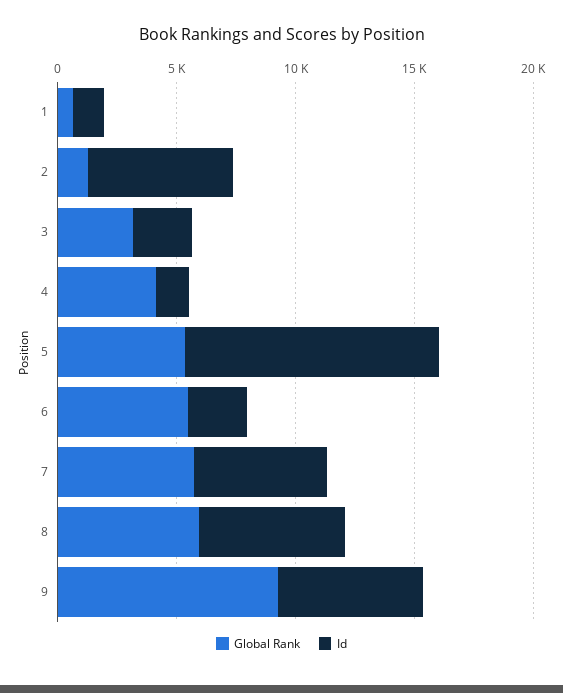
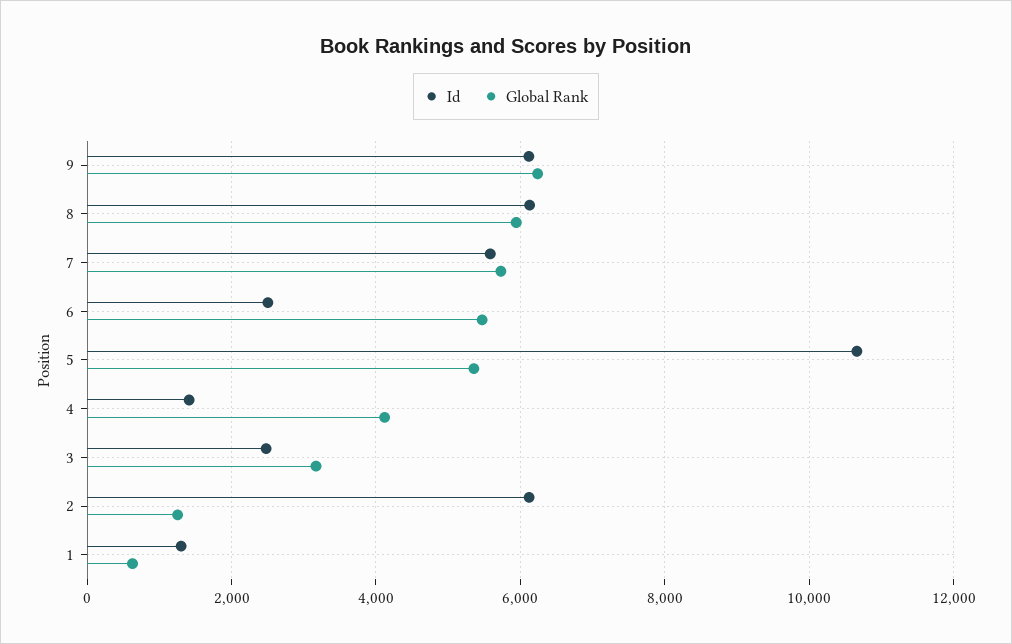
Global Rank, 9: 9000 -> 6200

